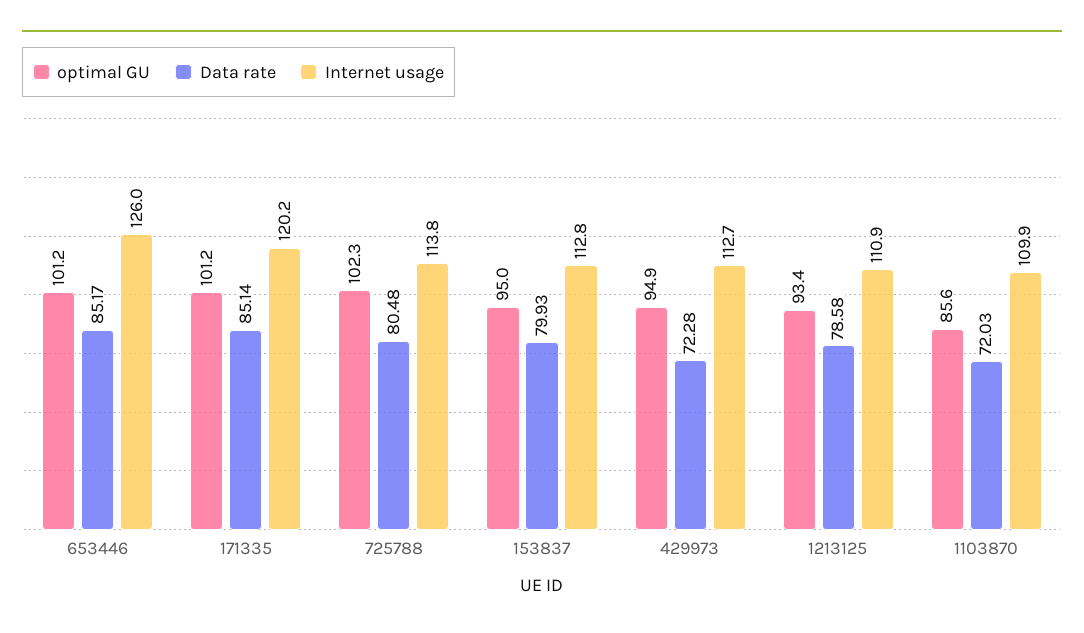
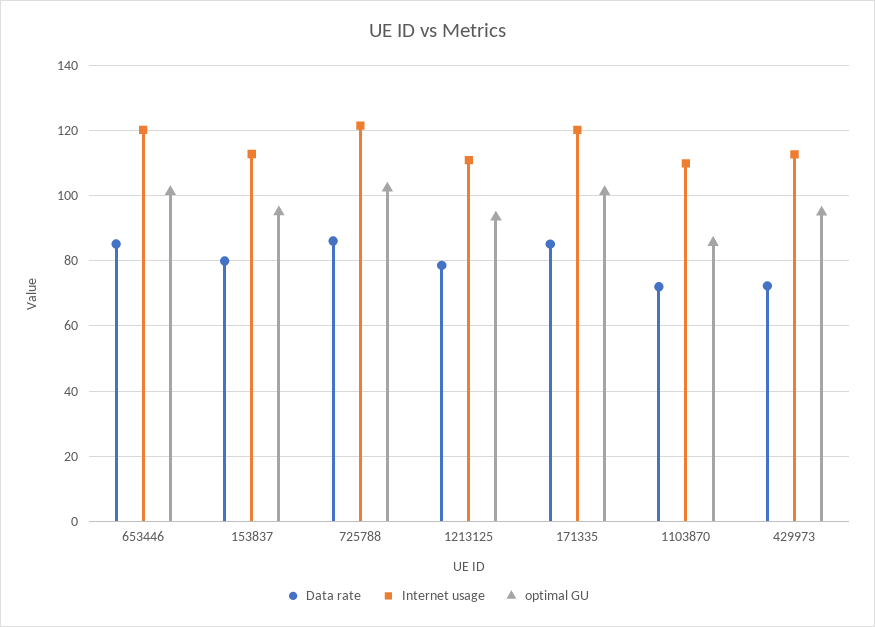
Internet usage, 653446: 126 -> 120
Data rate, 725788: 80.48 -> 86
Internet usage, 725788: 113.8 -> 122

